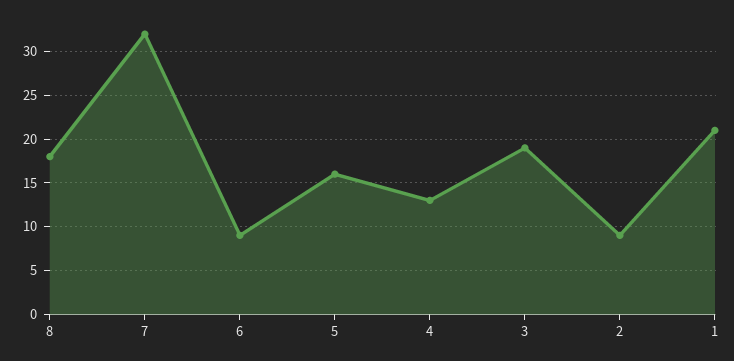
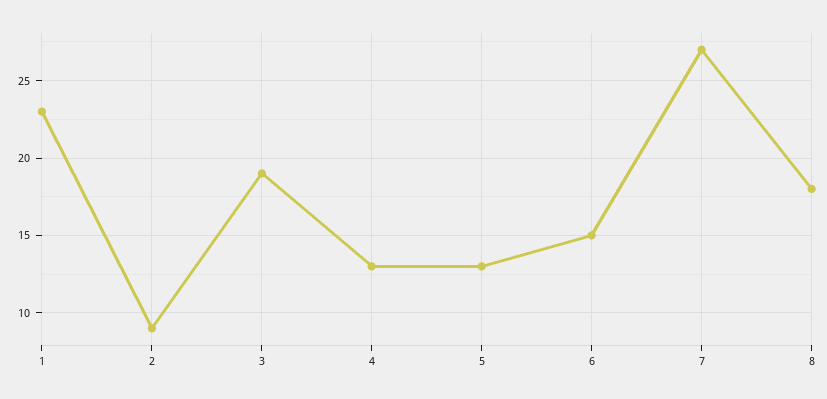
7: 32 -> 27
6: 9 -> 15
5: 16 -> 13
1: 21 -> 23

